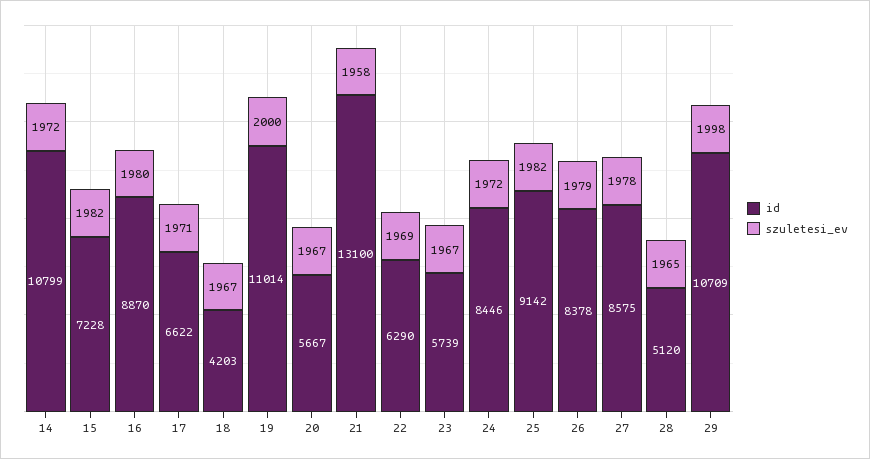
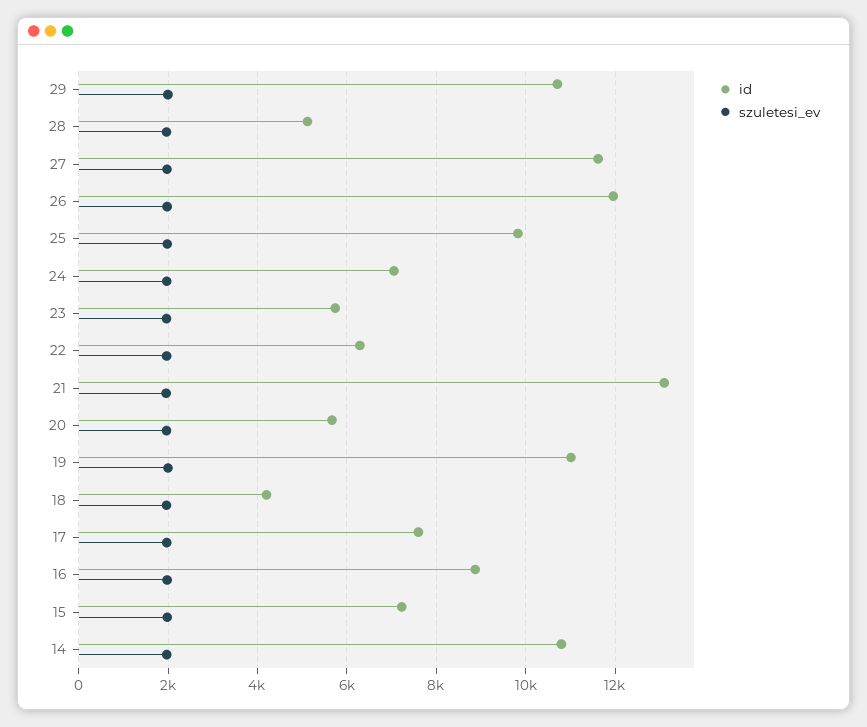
id, 17: 6622 -> 7600
id, 24: 8446 -> 7000
id, 25: 9142 -> 9800
id, 26: 8378 -> 12000
id, 27: 8575 -> 11600

